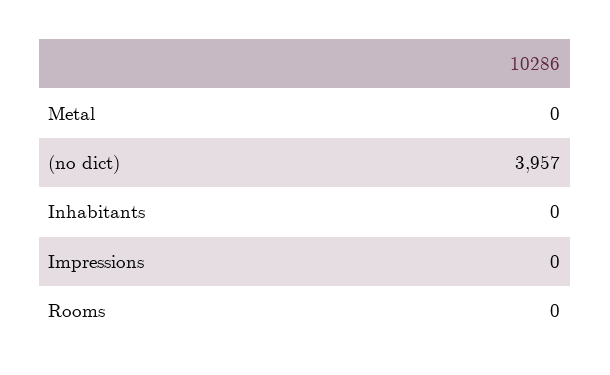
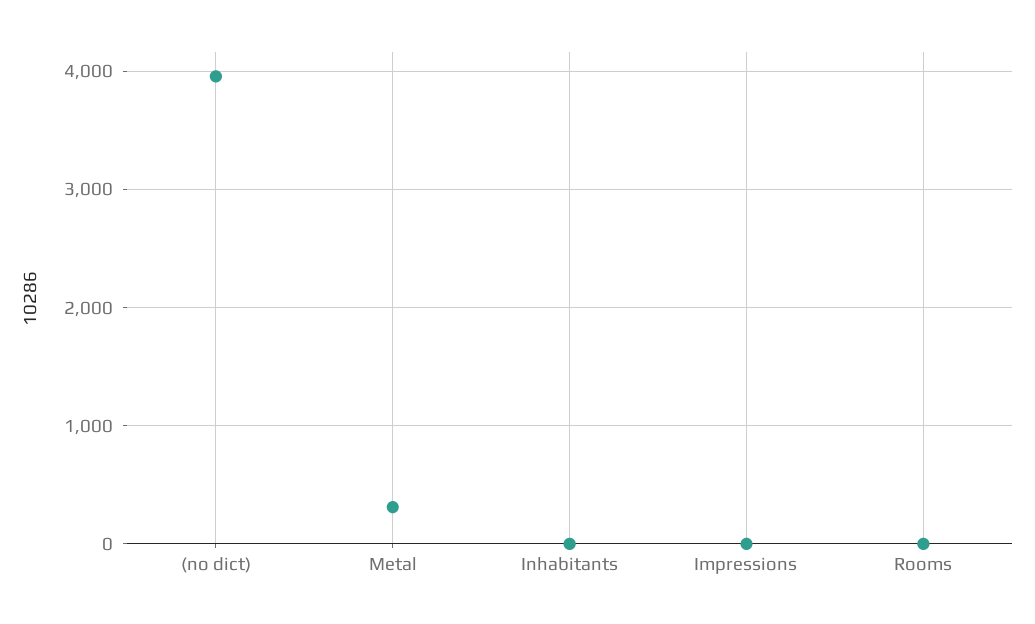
Metal: 0 -> 300

